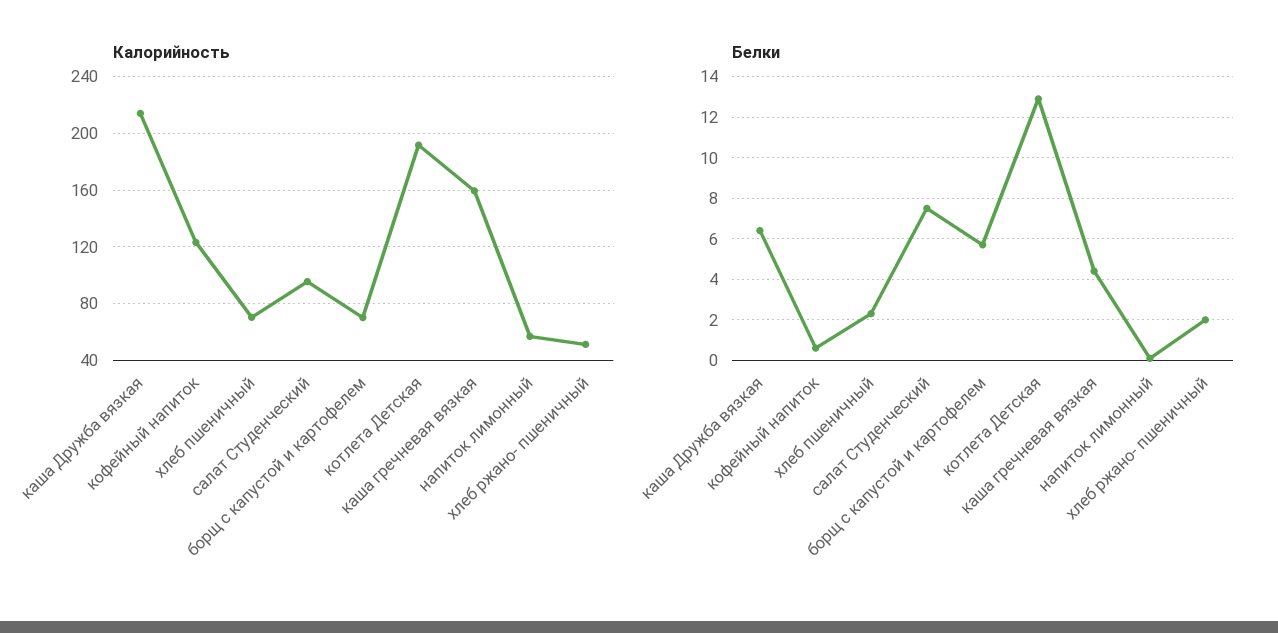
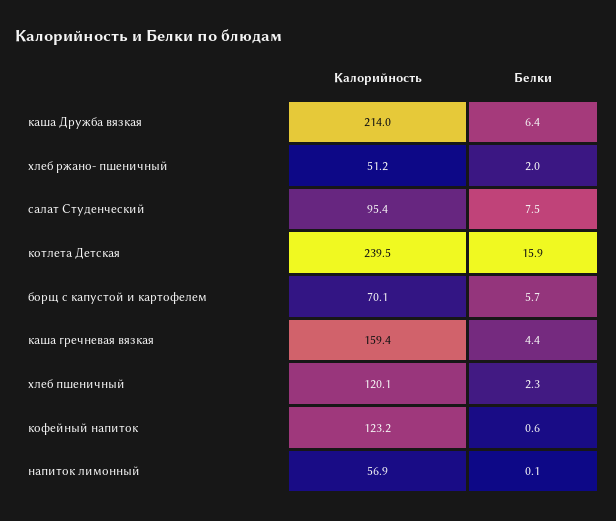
Калорийность, хлеб пшеничный: 70 -> 120.1
Калорийность, котлета Детская: 190 -> 239.5
Белки, котлета Детская: 13 -> 15.9

